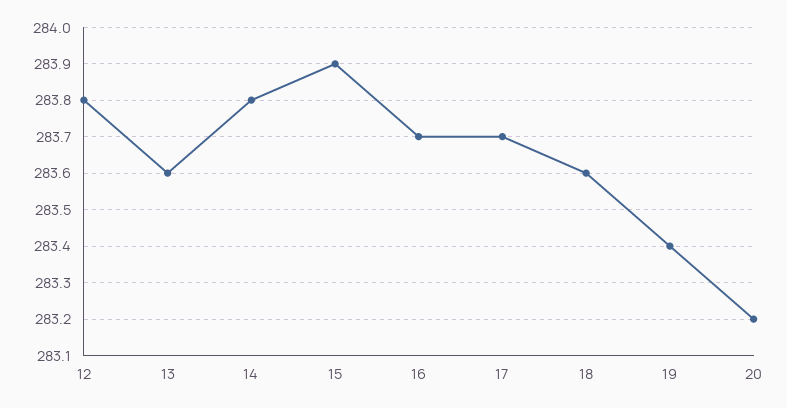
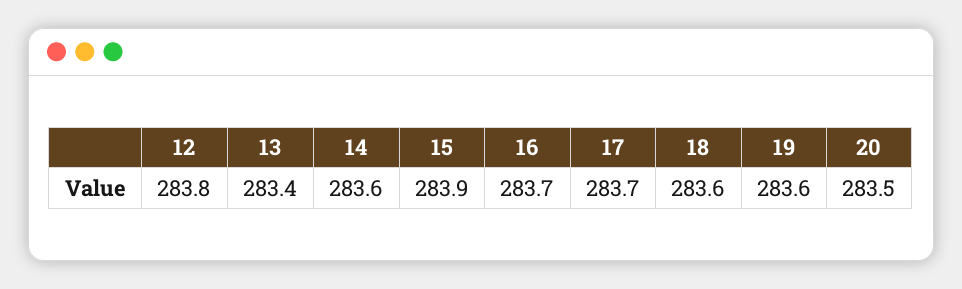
13: 283.6 -> 283.4
14: 283.8 -> 283.6
19: 283.4 -> 283.6
20: 283.2 -> 283.5

